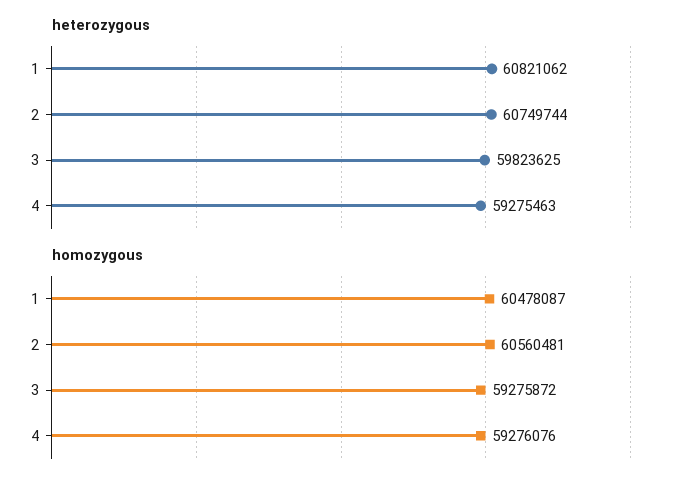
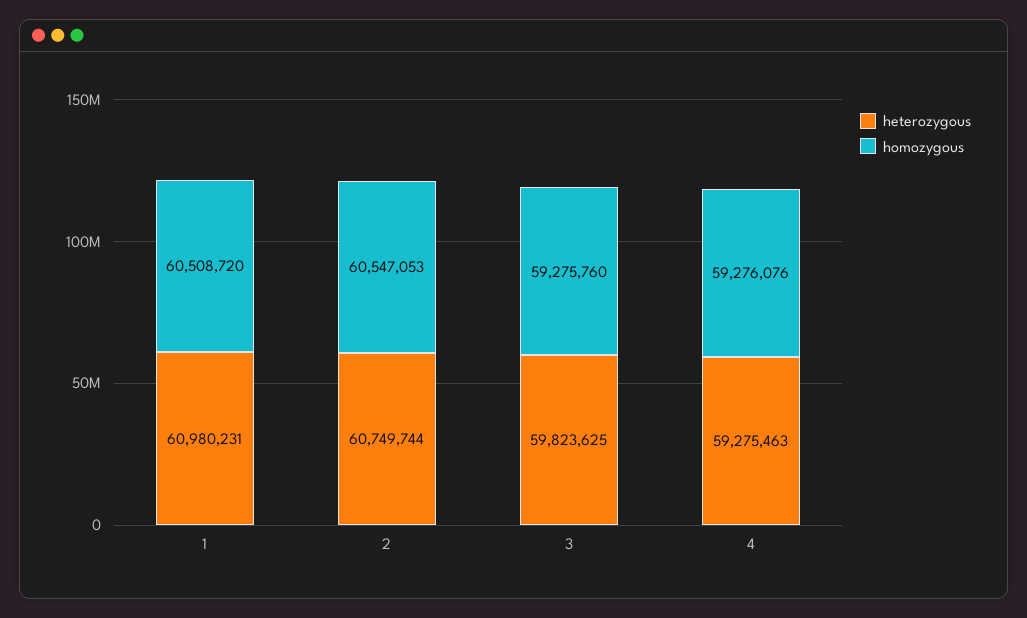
heterozygous, 1: 60821062 -> 60980231
homozygous, 1: 60478087 -> 60508720
homozygous, 2: 60560481 -> 60547053
homozygous, 3: 59275872 -> 59275760

